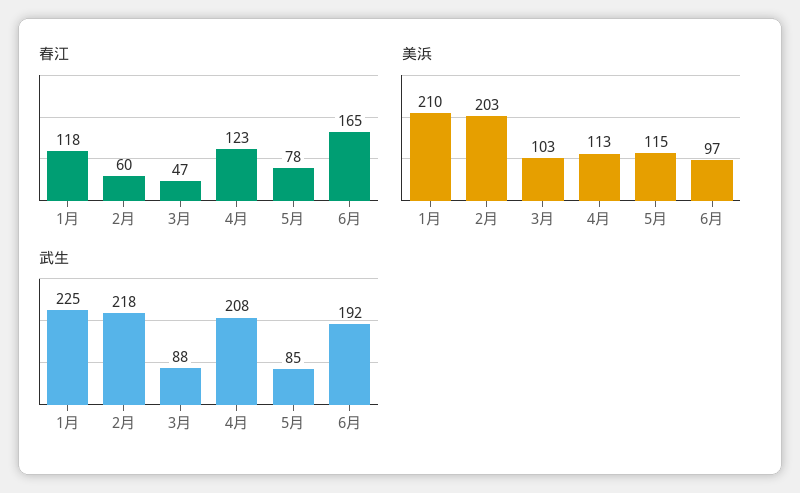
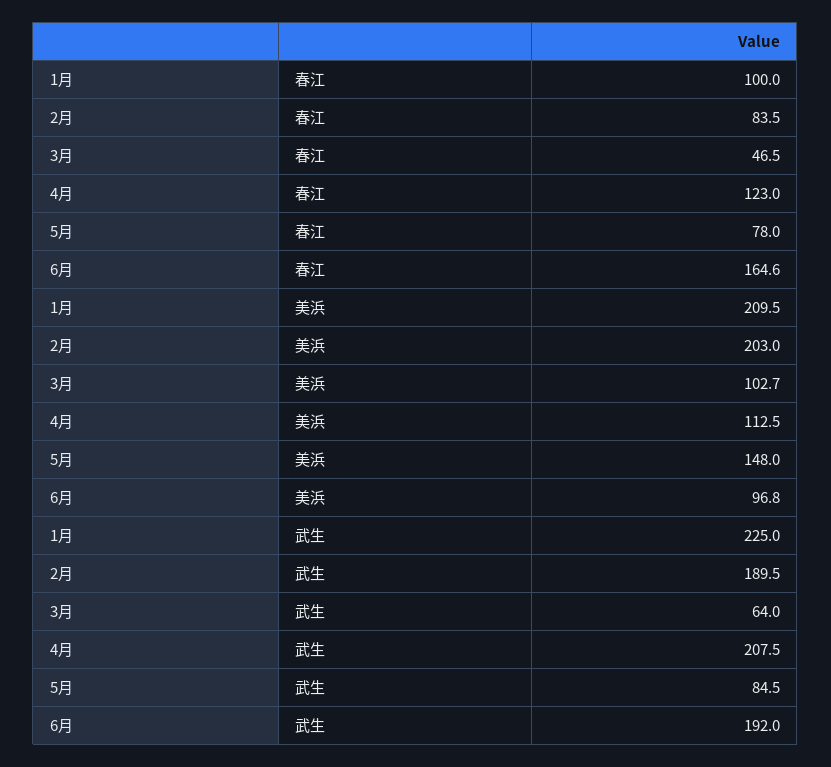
春江, 1月: 118 -> 100
春江, 2月: 60 -> 83.5
美浜, 5月: 115 -> 148
武生, 2月: 218 -> 189.5
武生, 3月: 88 -> 64

